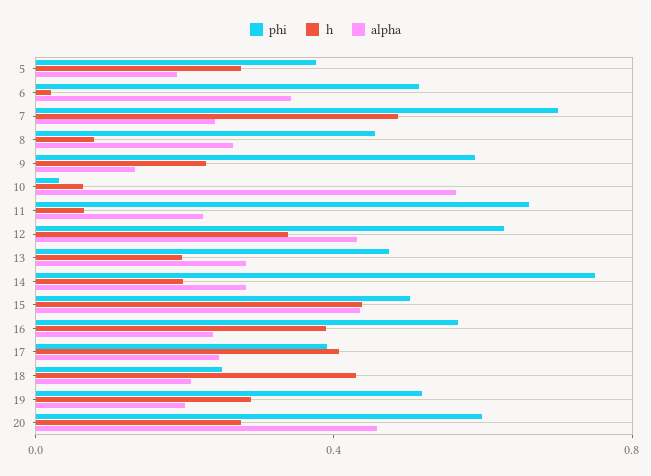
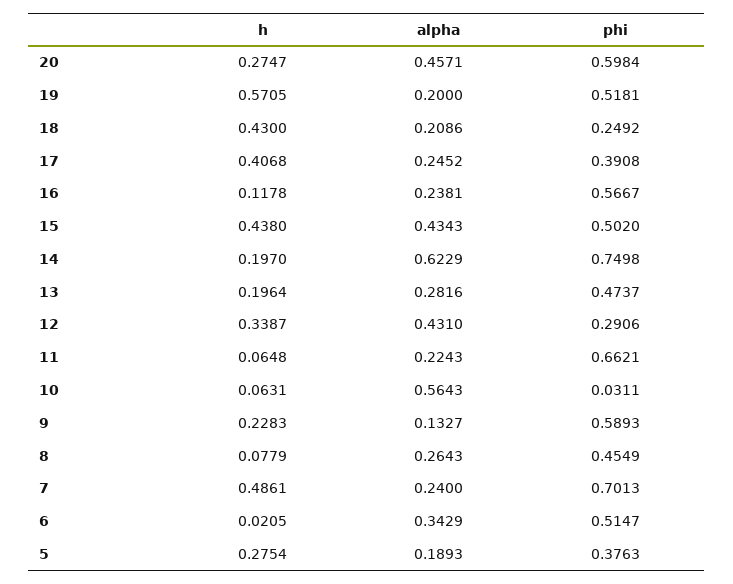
phi, 12: 0.6 -> 0.2906
alpha, 14: 0.3 -> 0.6229
h, 16: 0.4 -> 0.1178
h, 19: 0.3 -> 0.5705

